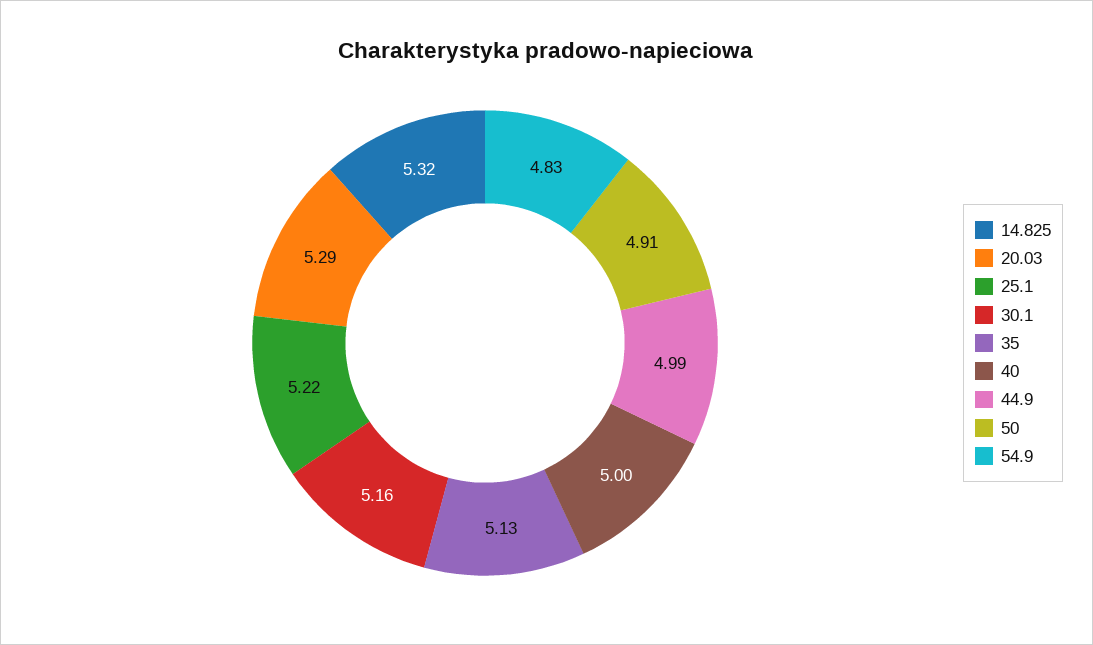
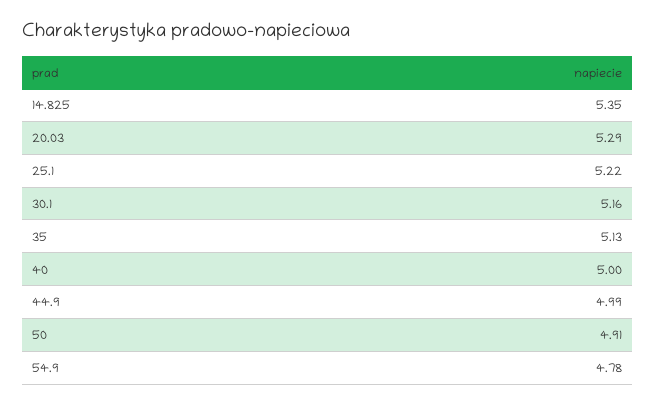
14.825: 5.32 -> 5.35
54.9: 4.83 -> 4.78

